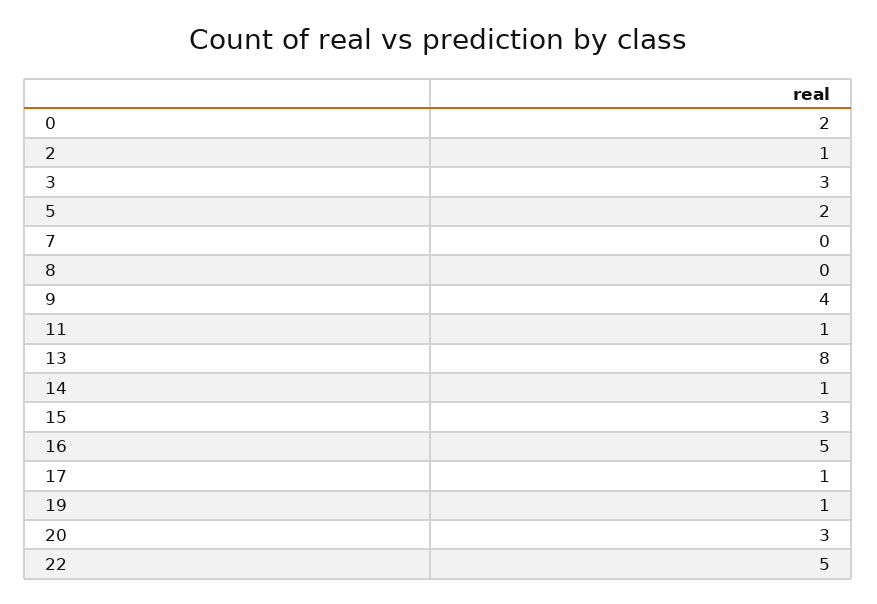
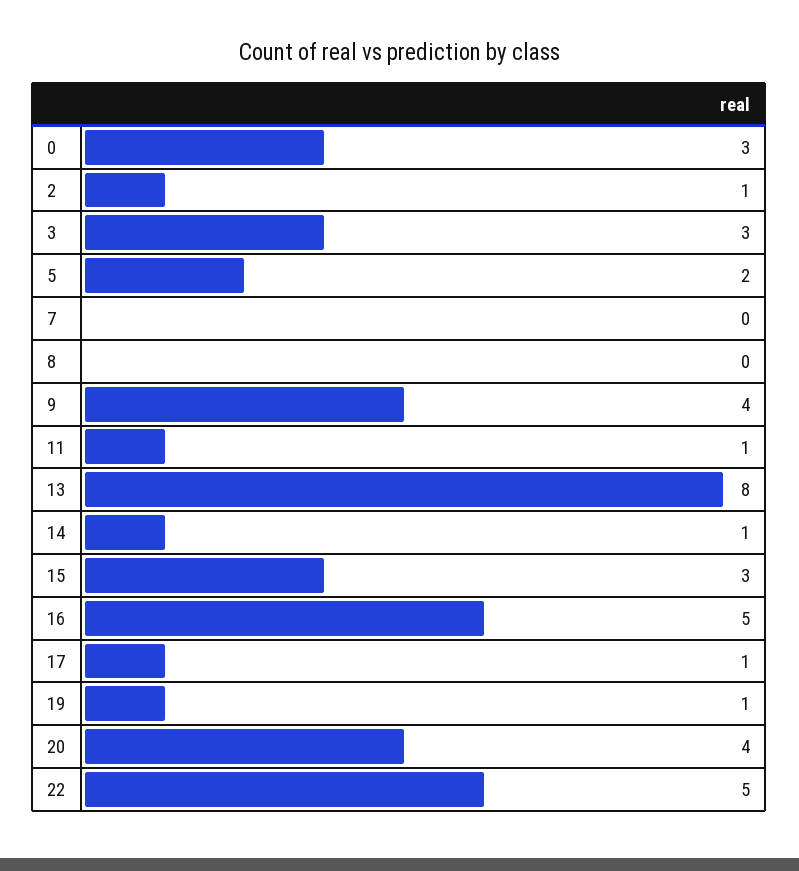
0: 2 -> 3
20: 3 -> 4

